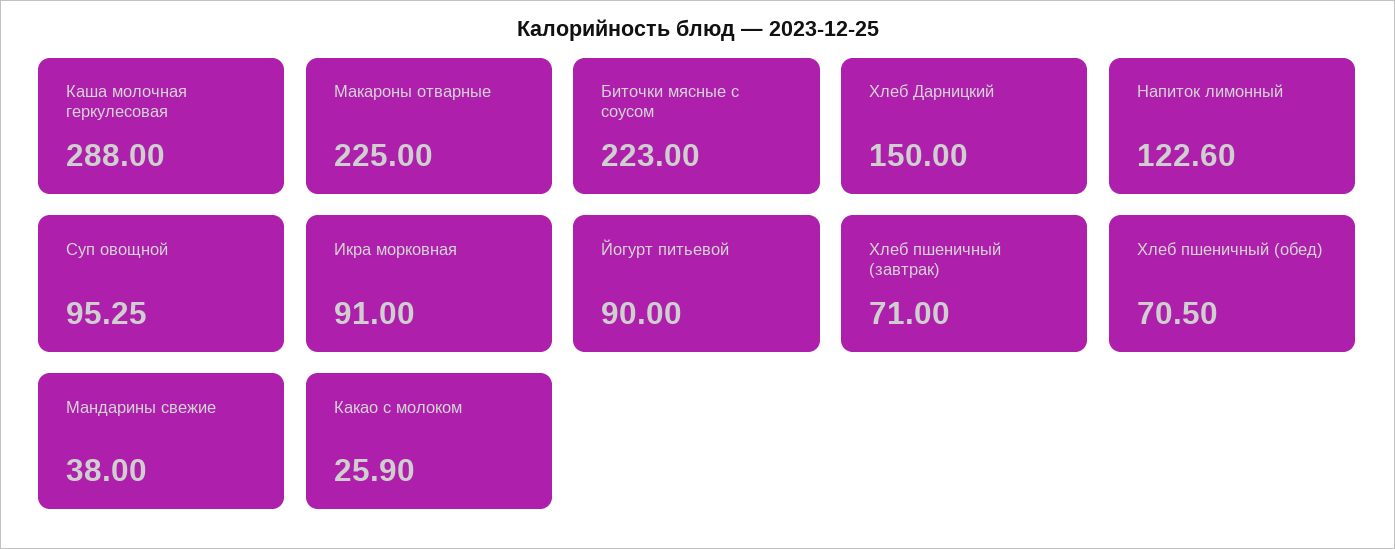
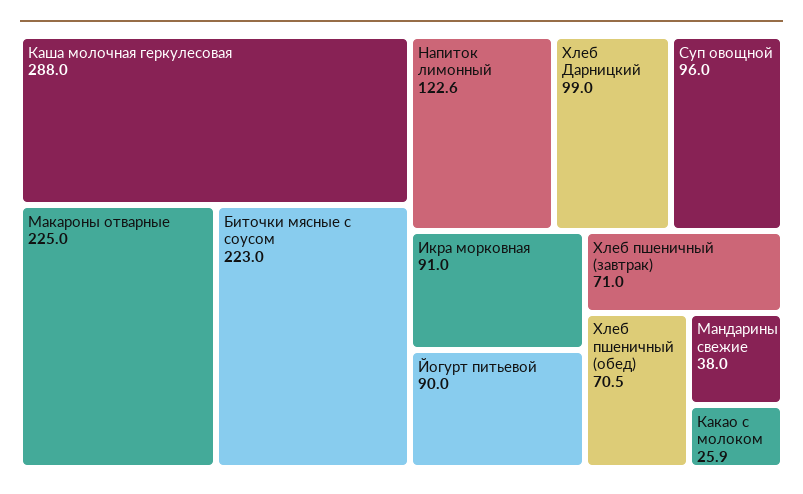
Хлеб Дарницкий: 150 -> 99
Суп овощной: 95.25 -> 96

